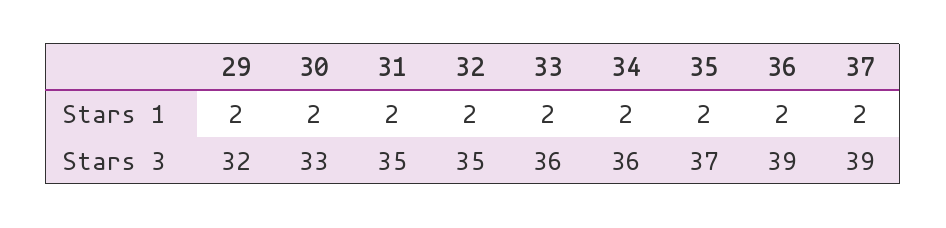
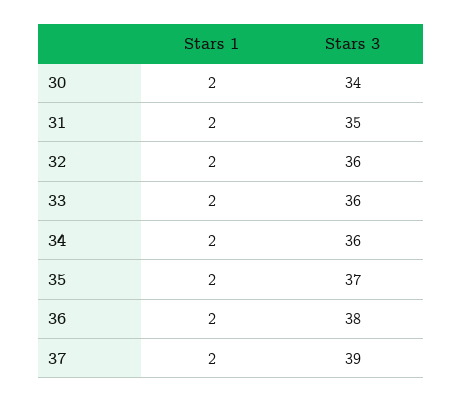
29, Stars 1: 2 -> none
29, Stars 3: 32 -> none
30, Stars 3: 33 -> 34
32, Stars 3: 35 -> 36
36, Stars 3: 39 -> 38

